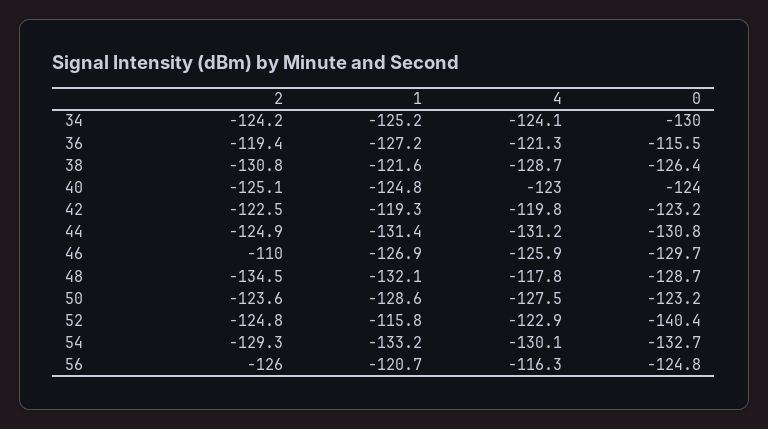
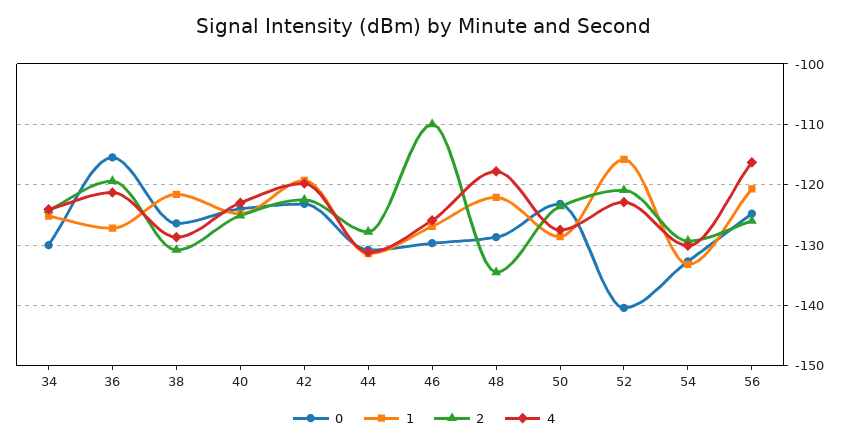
2, 44: -124.9 -> -128
1, 48: -132.1 -> -122
2, 52: -124.8 -> -121

